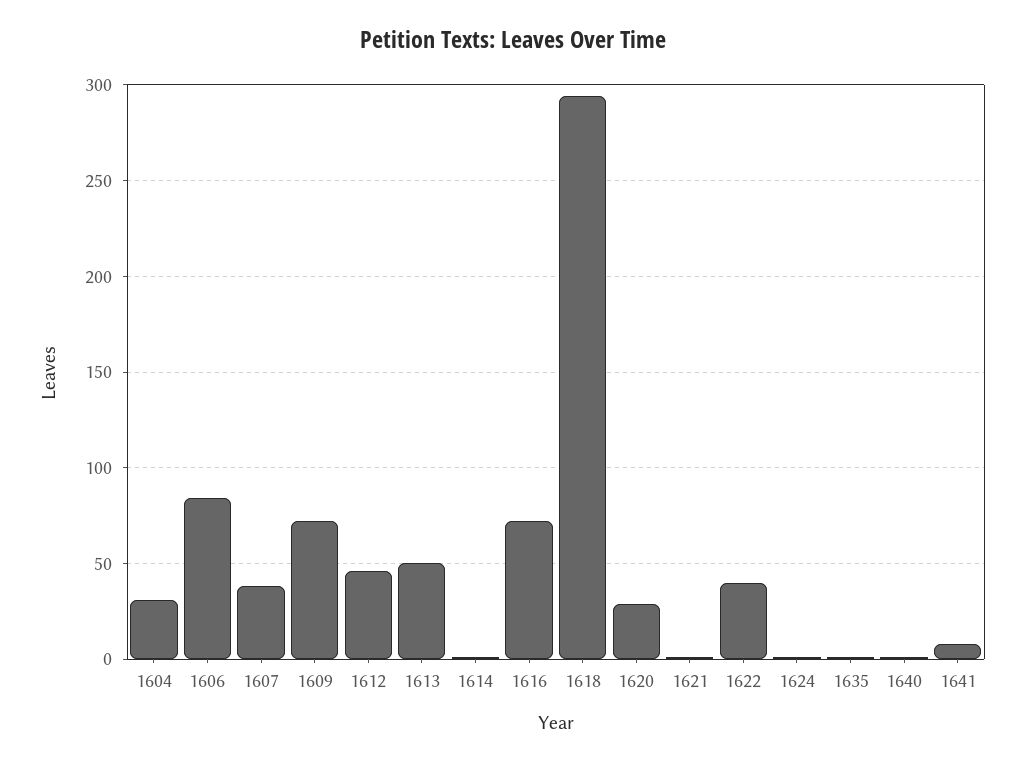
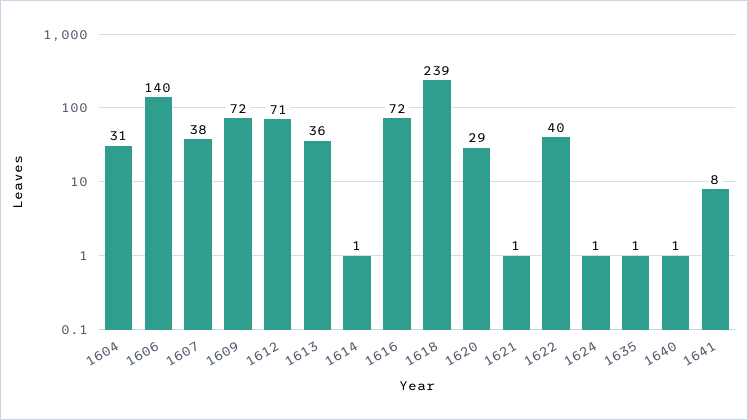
1606: 85 -> 140
1612: 45 -> 71
1613: 50 -> 36
1618: 295 -> 239

